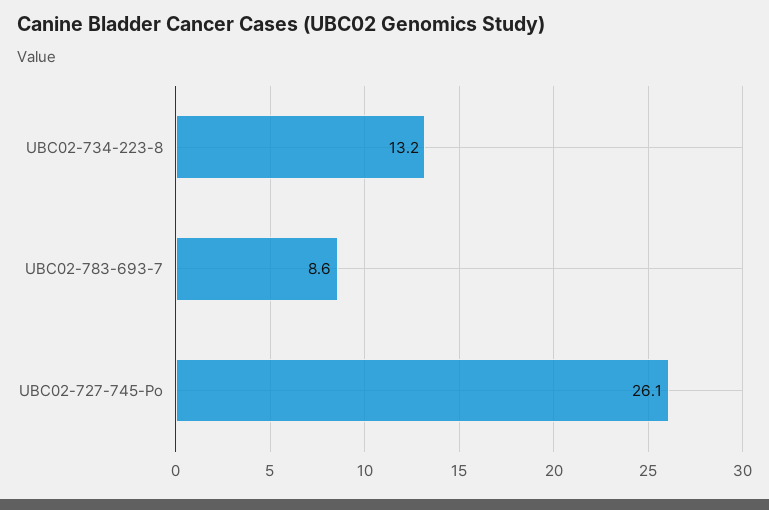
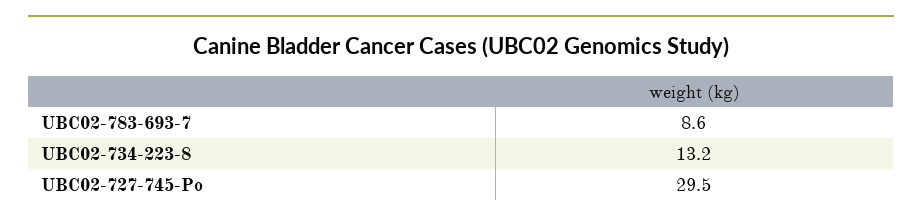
UBC02-727-745-Po: 26.1 -> 29.5

